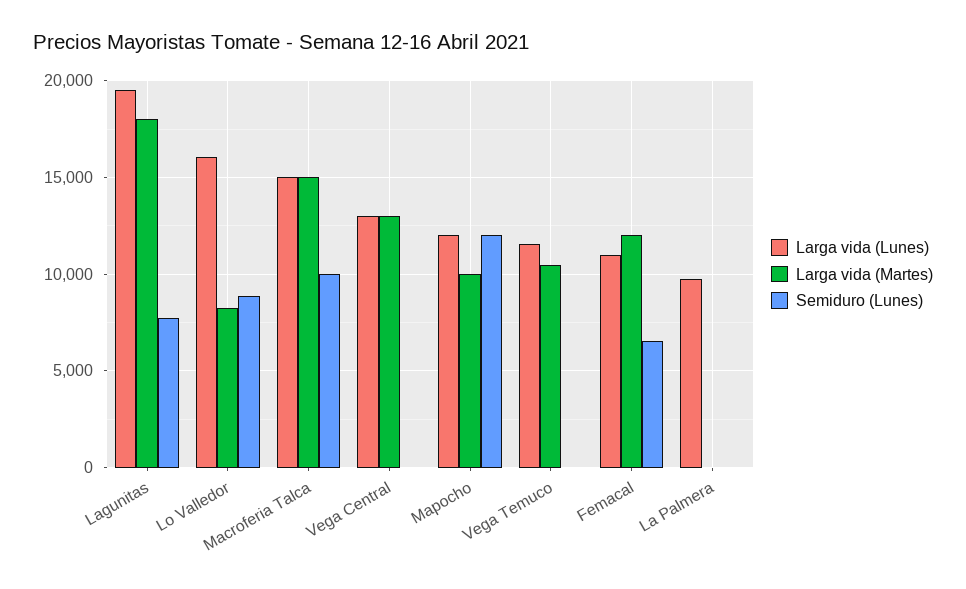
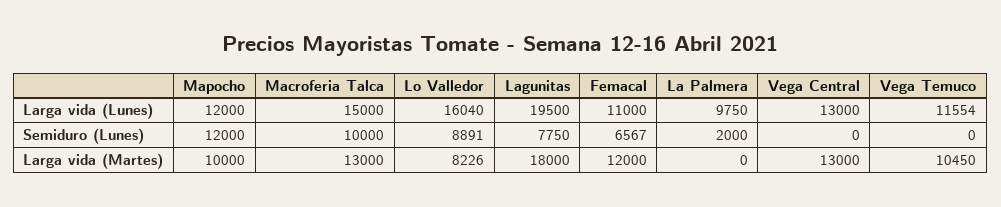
Larga vida (Martes), Macroferia Talca: 15000 -> 13000
Semiduro (Lunes), La Palmera: 0 -> 2000

